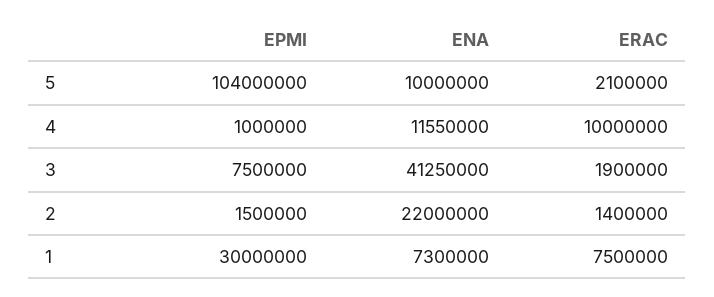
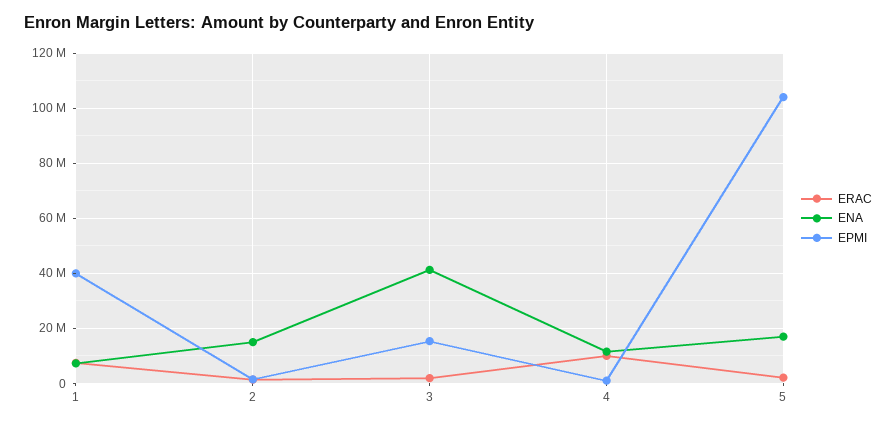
ENA, 5: 10000000 -> 17500000
EPMI, 3: 7500000 -> 15000000
ENA, 2: 22000000 -> 15000000
EPMI, 1: 30000000 -> 40000000

